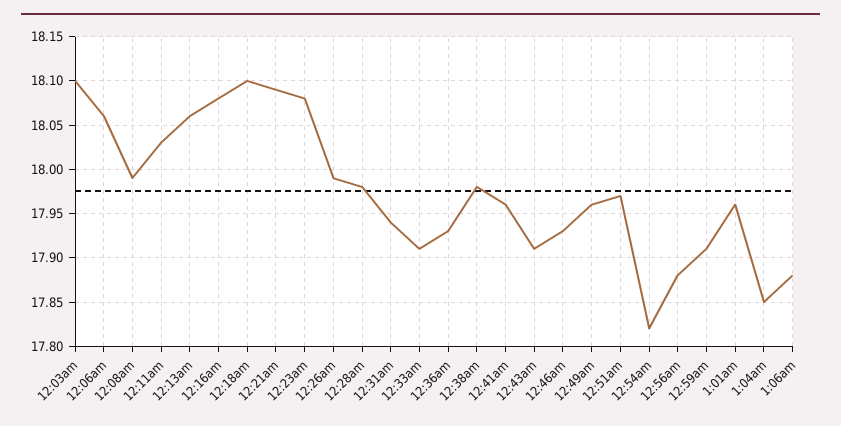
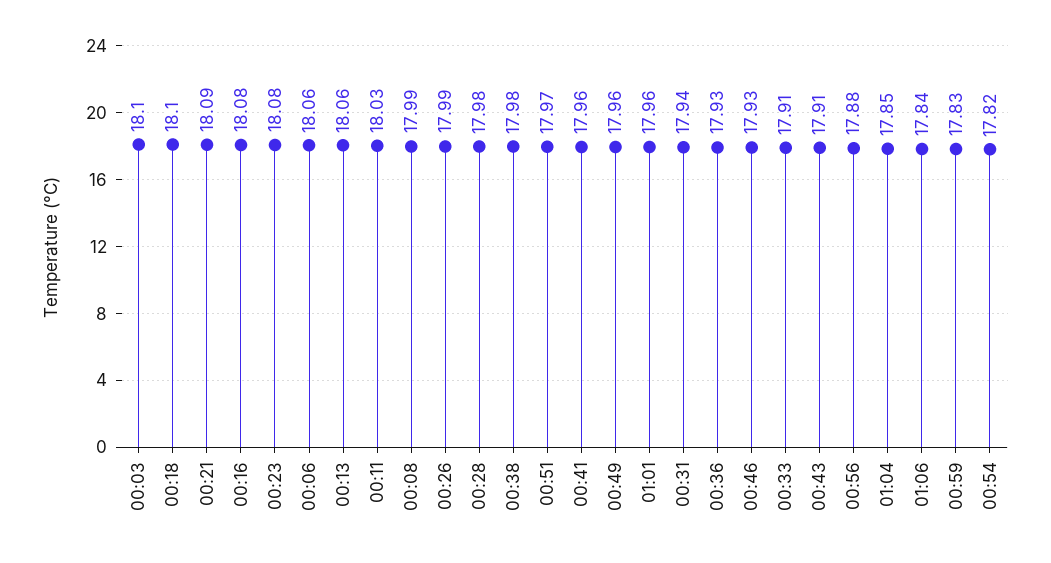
12:59am: 17.91 -> 17.83
1:06am: 17.88 -> 17.84

